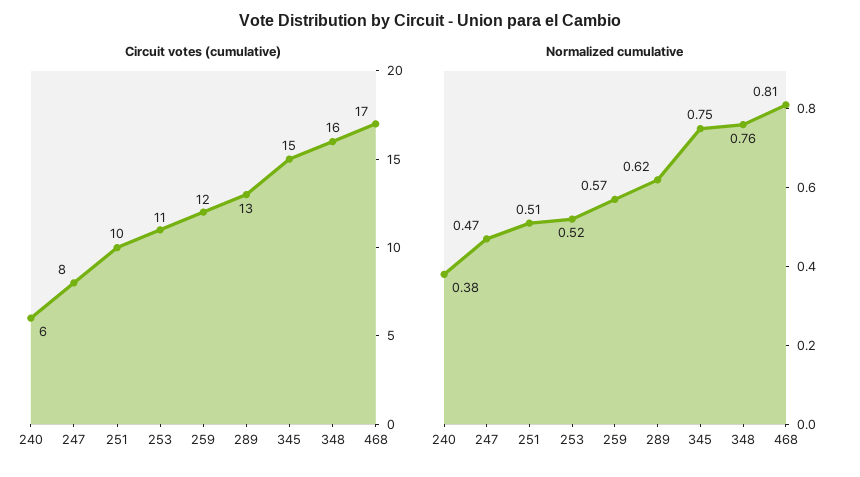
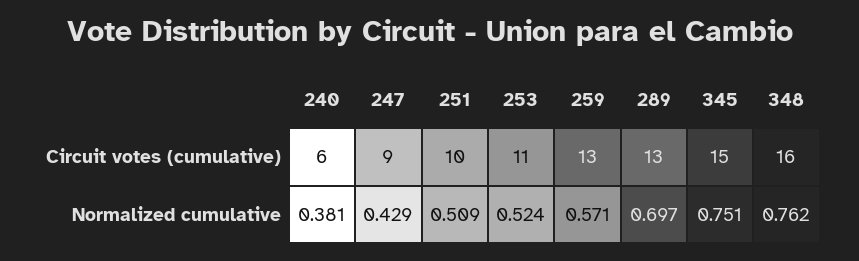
Circuit votes (cumulative), 247: 8 -> 9
Circuit votes (cumulative), 259: 12 -> 13
Circuit votes (cumulative), 468: 17 -> none
Normalized cumulative, 247: 0.47 -> 0.429
Normalized cumulative, 289: 0.62 -> 0.697
Normalized cumulative, 468: 0.81 -> none

